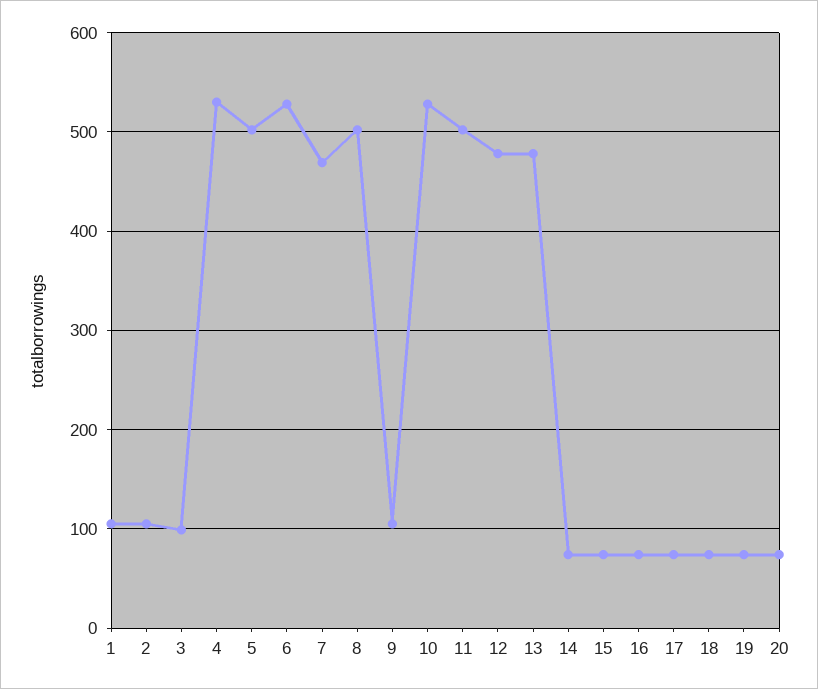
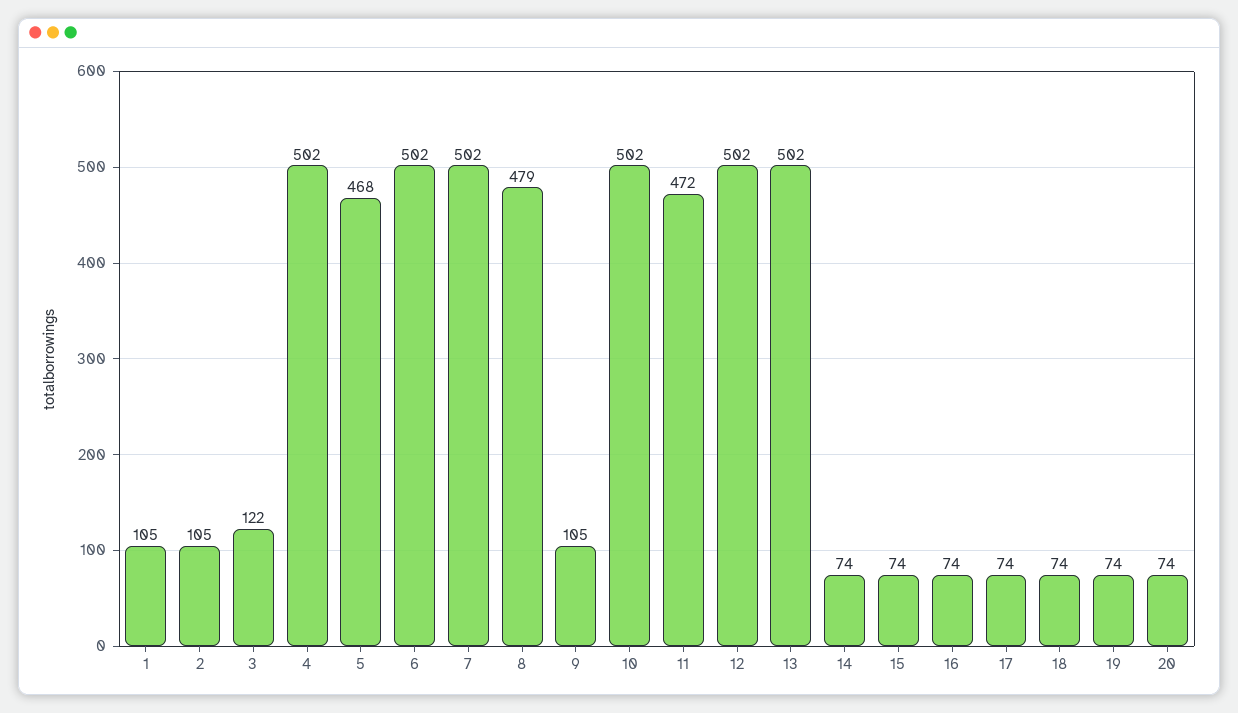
3: 100 -> 122
4: 530 -> 502
5: 500 -> 468
6: 530 -> 502
7: 470 -> 502
8: 500 -> 479
10: 530 -> 502
11: 500 -> 472
12: 480 -> 502
13: 480 -> 502

